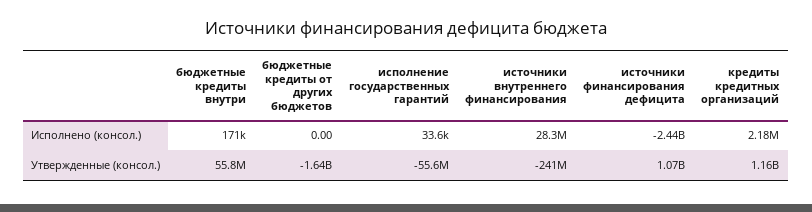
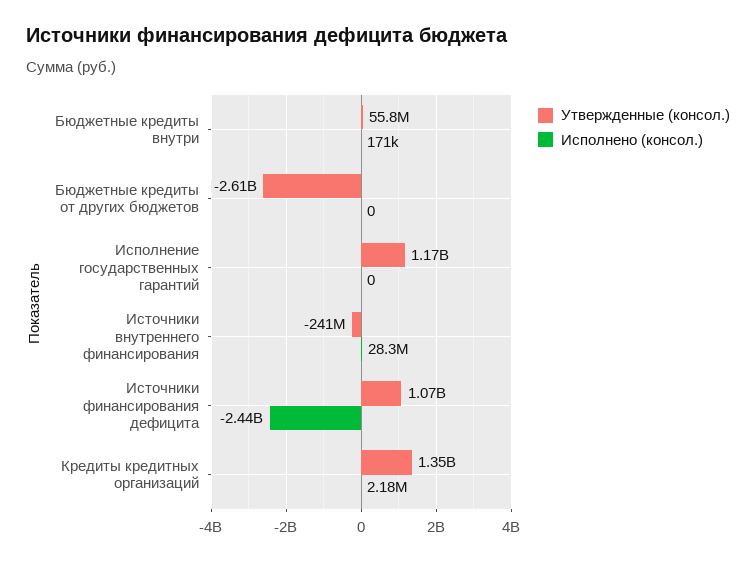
Исполнено (консол.), исполнение государственных гарантий: 33600 -> 0
Утвержденные (консол.), бюджетные кредиты от других бюджетов: -1640000000 -> -2610000000
Утвержденные (консол.), исполнение государственных гарантий: -55600000 -> 1170000000
Утвержденные (консол.), кредиты кредитных организаций: 1160000000 -> 1350000000

